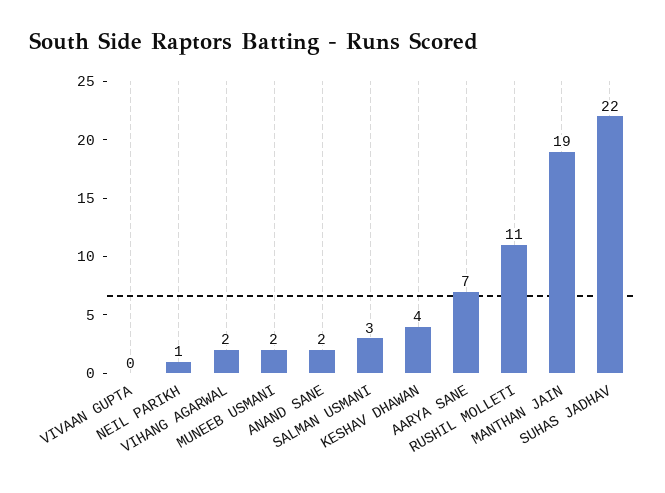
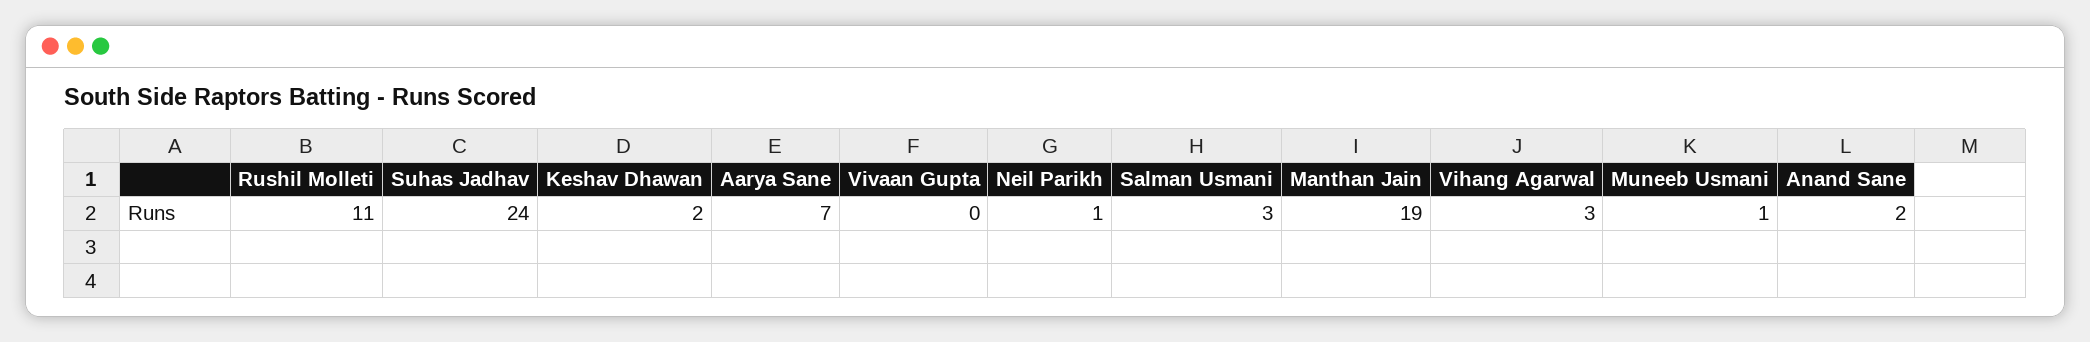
VIHANG AGARWAL: 2 -> 3
MUNEEB USMANI: 2 -> 1
KESHAV DHAWAN: 4 -> 2
SUHAS JADHAV: 22 -> 24

